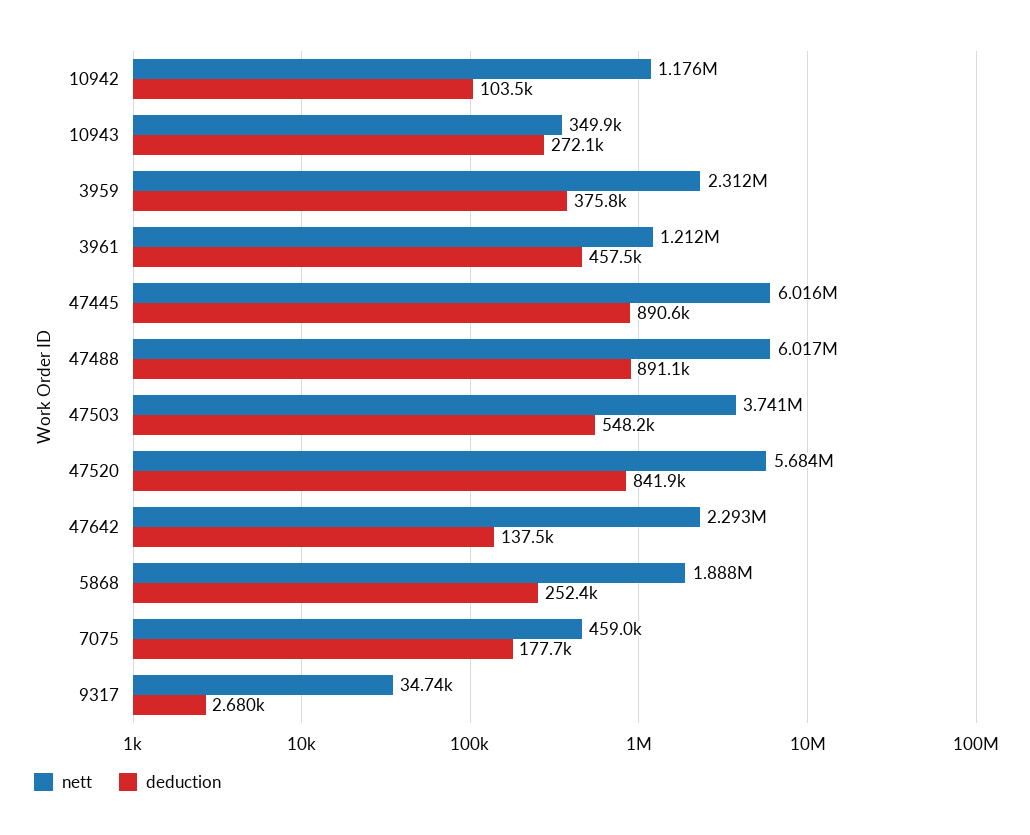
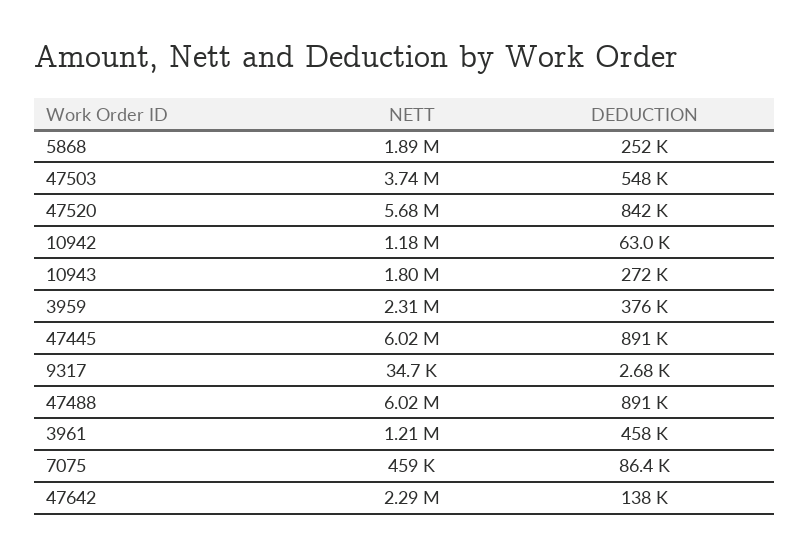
deduction, 10942: 103500 -> 63000
nett, 10943: 349900 -> 1800000
deduction, 7075: 177700 -> 86400

